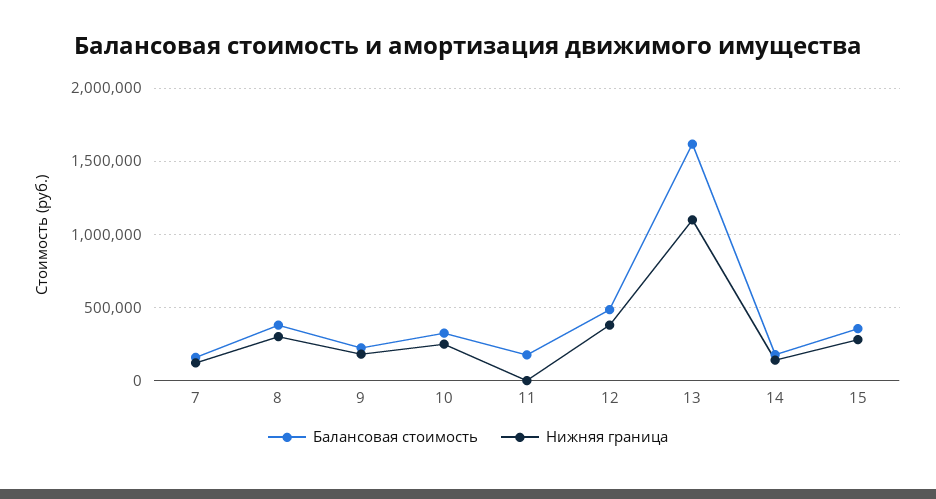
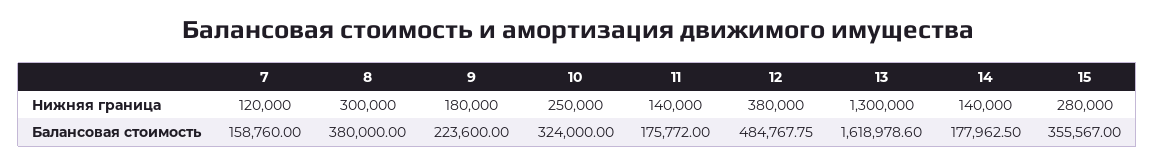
Нижняя граница, 11: 0 -> 140000
Нижняя граница, 13: 1100000 -> 1300000

